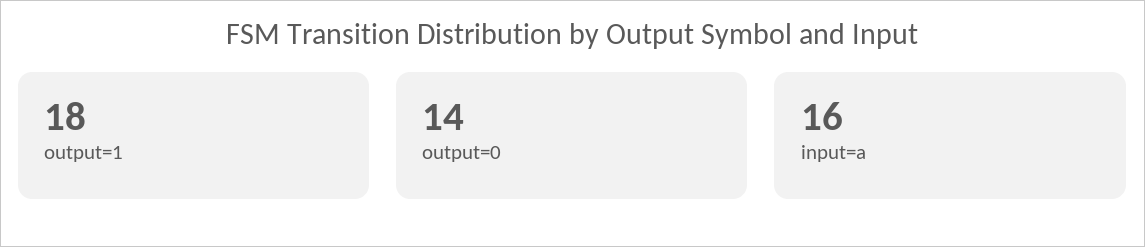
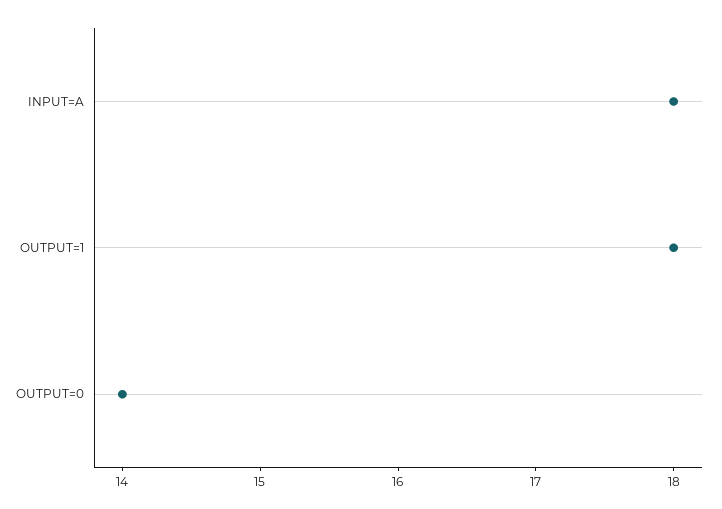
input=a: 16 -> 18

